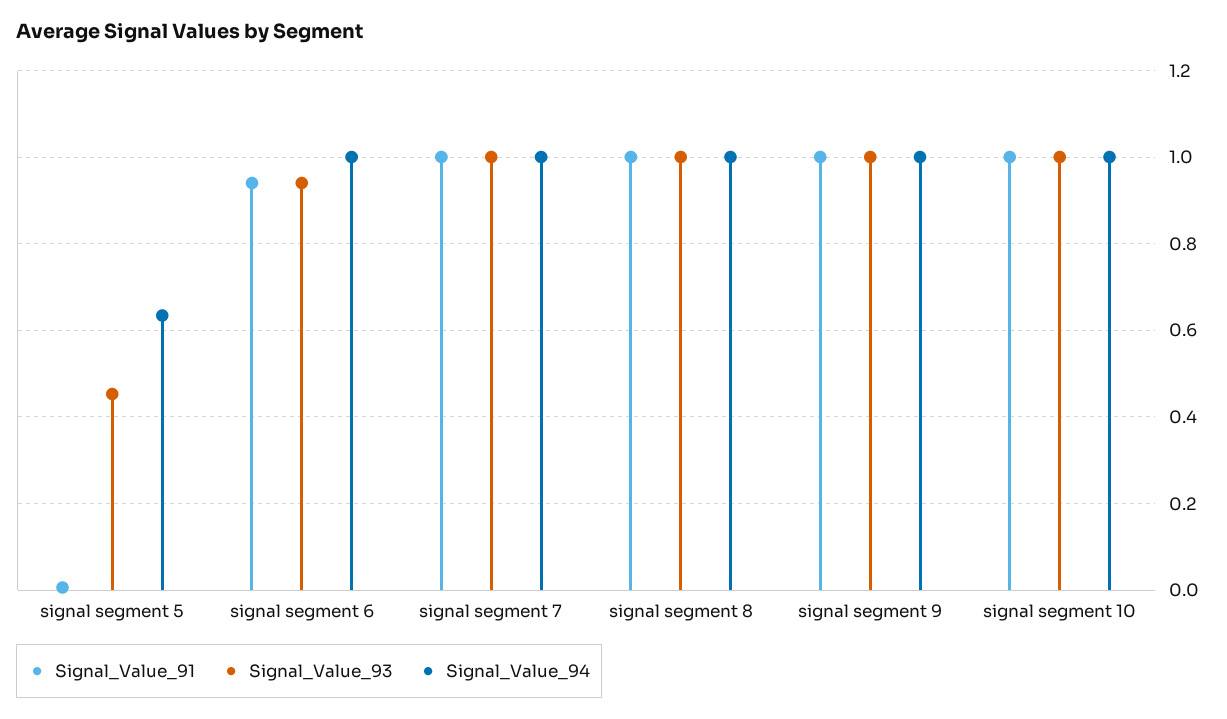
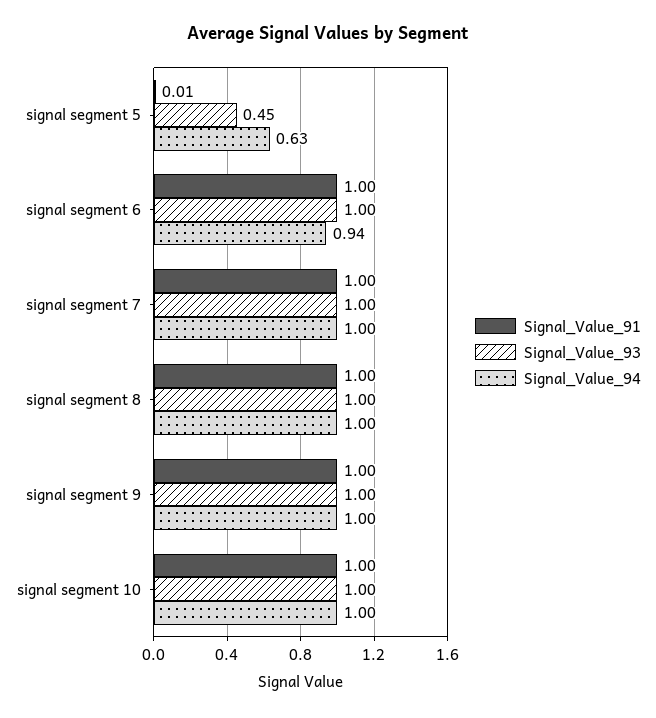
Signal_Value_91, signal segment 6: 0.94 -> 1
Signal_Value_93, signal segment 6: 0.94 -> 1
Signal_Value_94, signal segment 6: 1 -> 0.94

